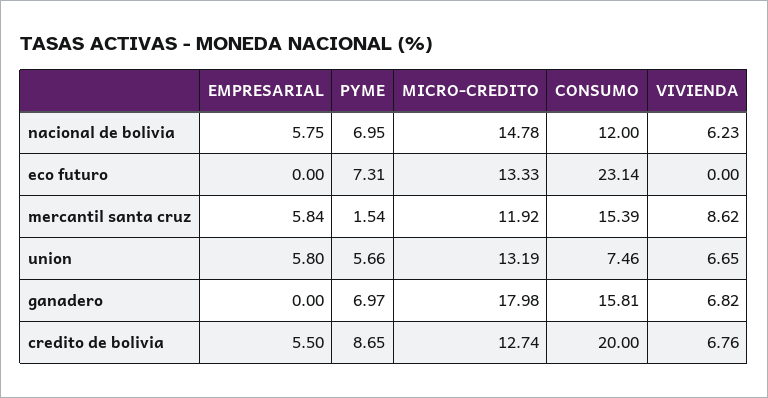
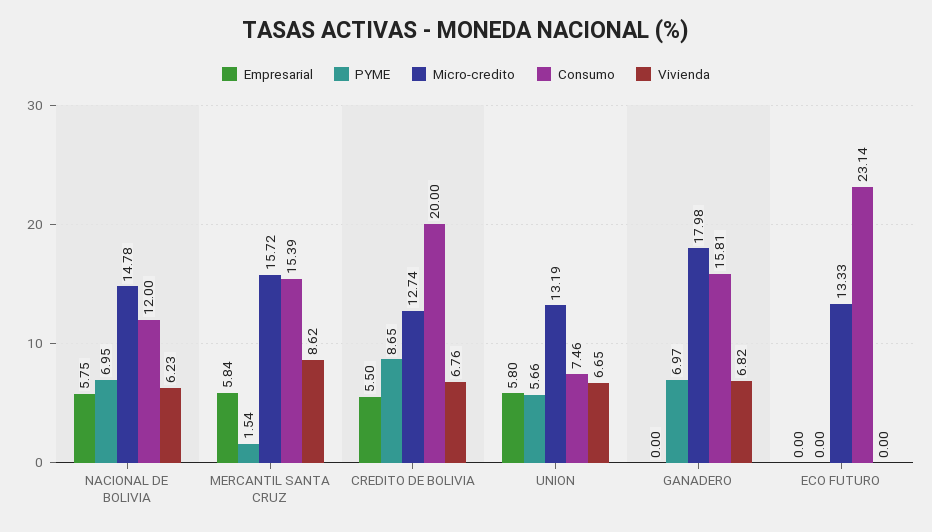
PYME, eco futuro: 7.31 -> 0
MICRO-CREDITO, mercantil santa cruz: 11.92 -> 15.72

